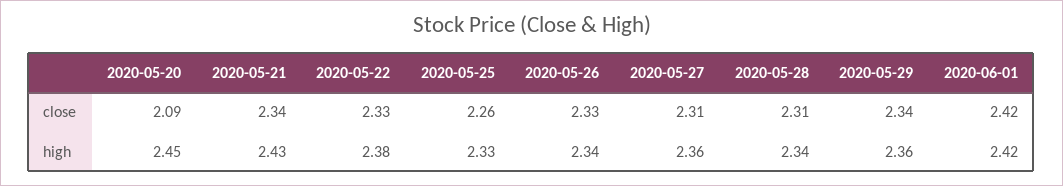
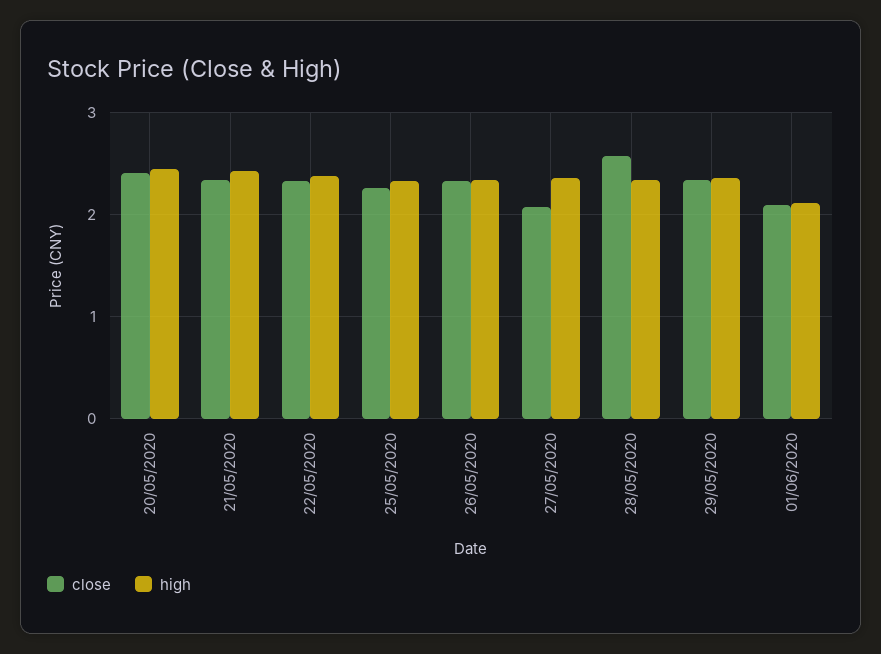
close, 2020-05-20: 2.09 -> 2.4
close, 2020-05-27: 2.31 -> 2.1
close, 2020-05-28: 2.31 -> 2.6
close, 2020-06-01: 2.42 -> 2.1
high, 2020-06-01: 2.42 -> 2.1

